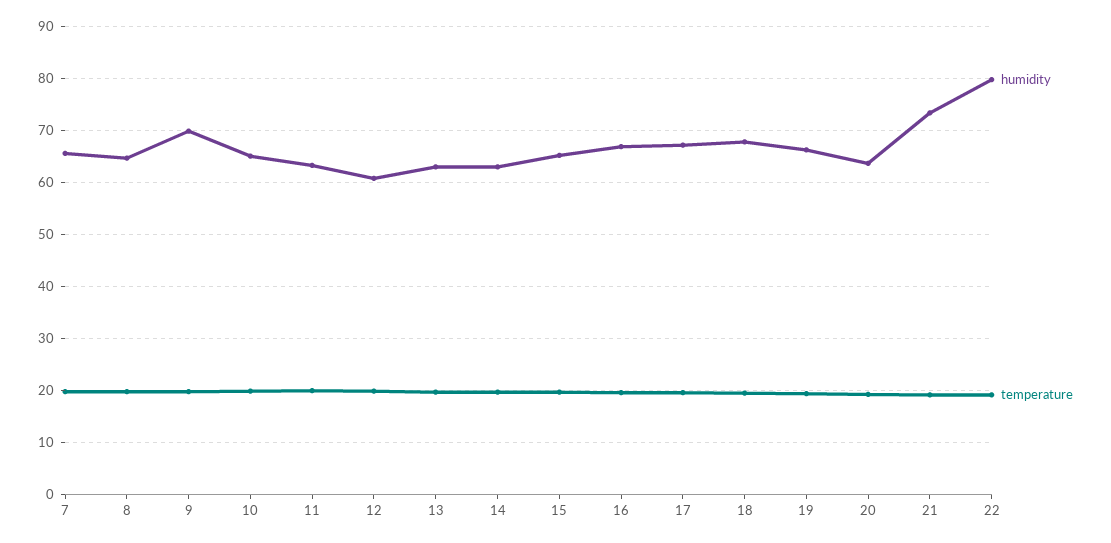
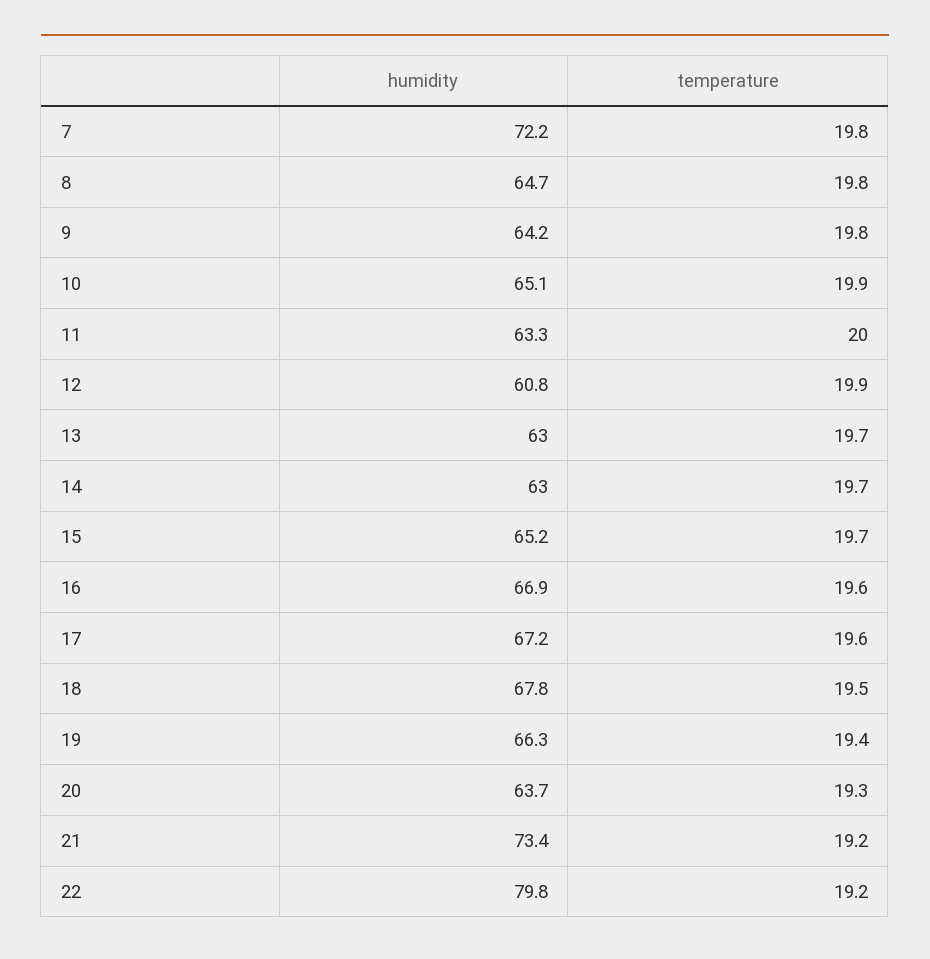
humidity, 7: 66 -> 72.2
humidity, 9: 70 -> 64.2

